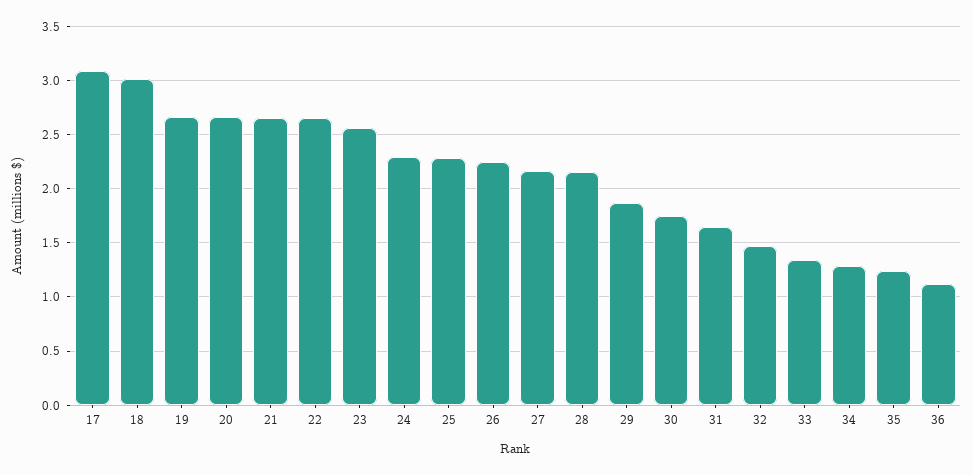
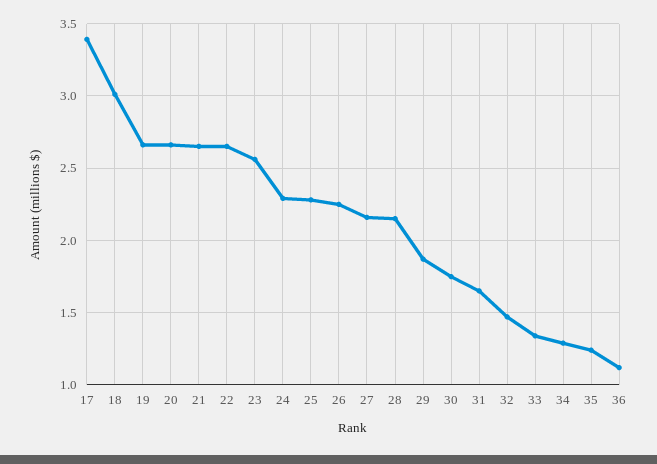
17: 3.1 -> 3.4

